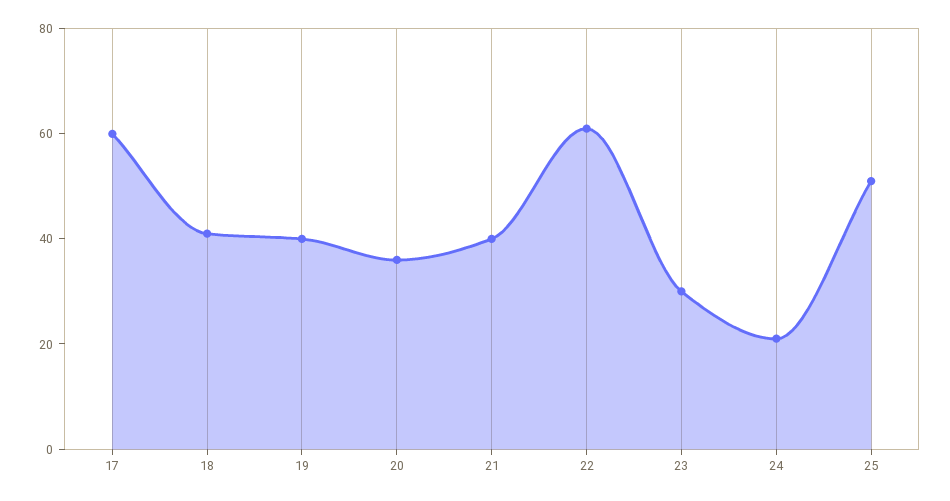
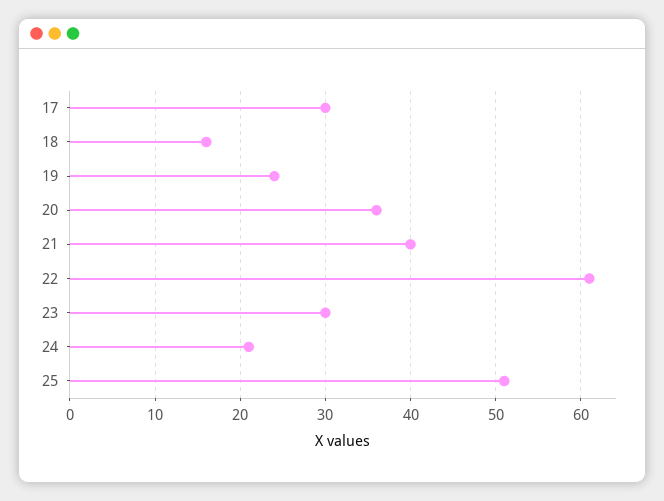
17: 60 -> 30
18: 40 -> 16
19: 40 -> 24

